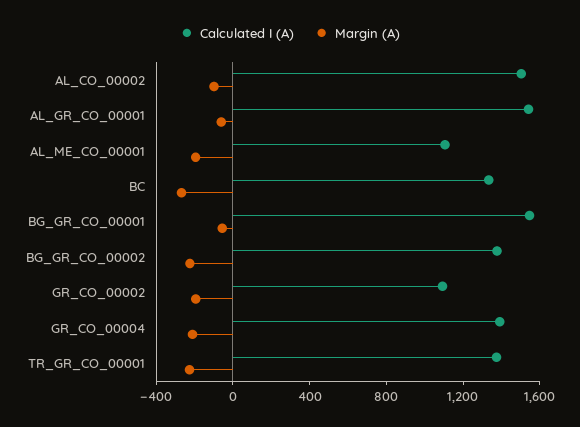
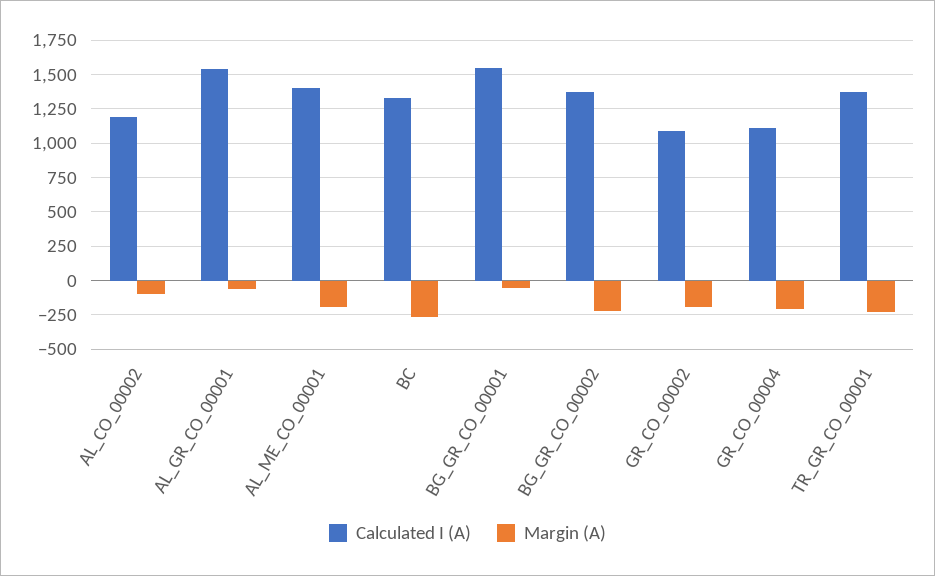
Calculated I (A), AL_CO_00002: 1500 -> 1200
Calculated I (A), AL_ME_CO_00001: 1100 -> 1400
Calculated I (A), GR_CO_00004: 1400 -> 1100

